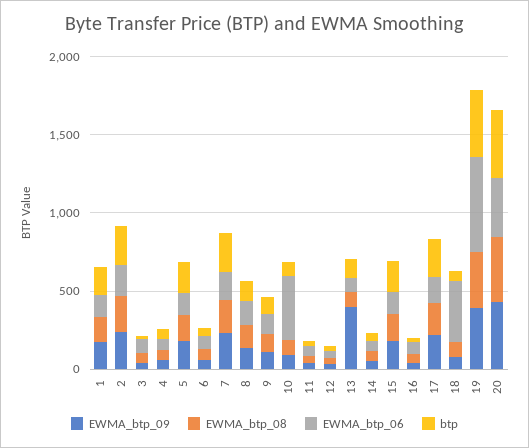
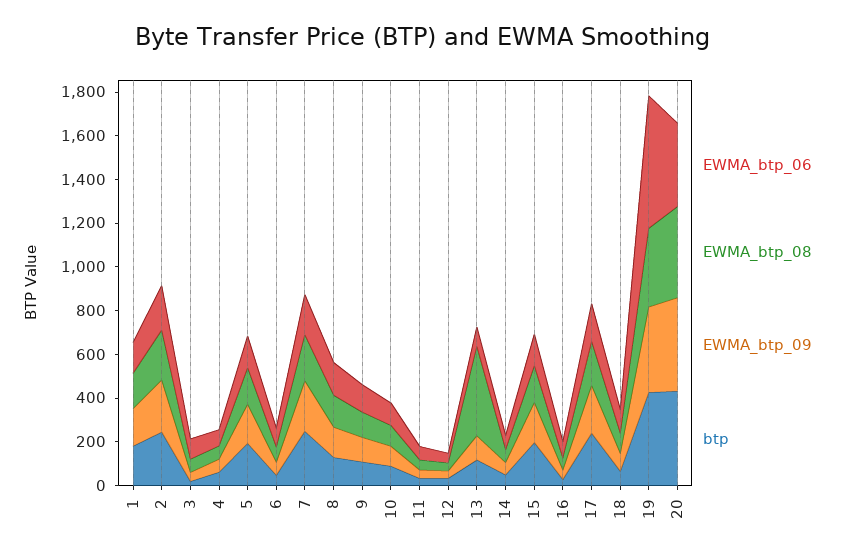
EWMA_btp_06, 10: 400 -> 100
EWMA_btp_09, 13: 400 -> 100
EWMA_btp_08, 13: 100 -> 400
EWMA_btp_06, 18: 400 -> 100

